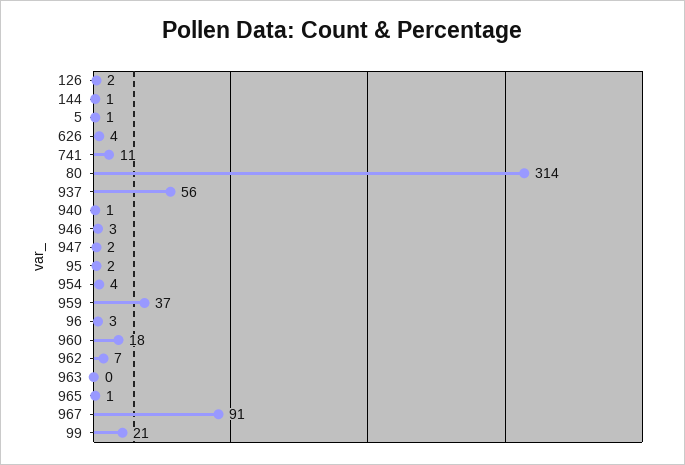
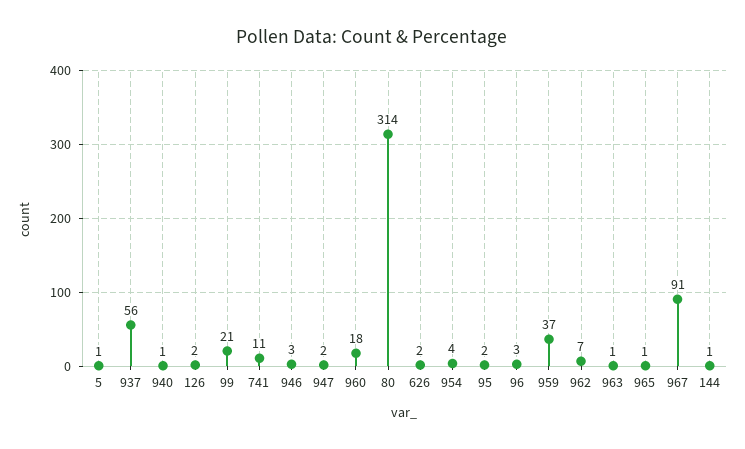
626: 4 -> 2
963: 0 -> 1

